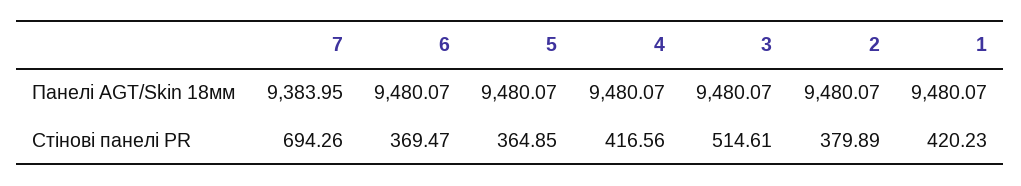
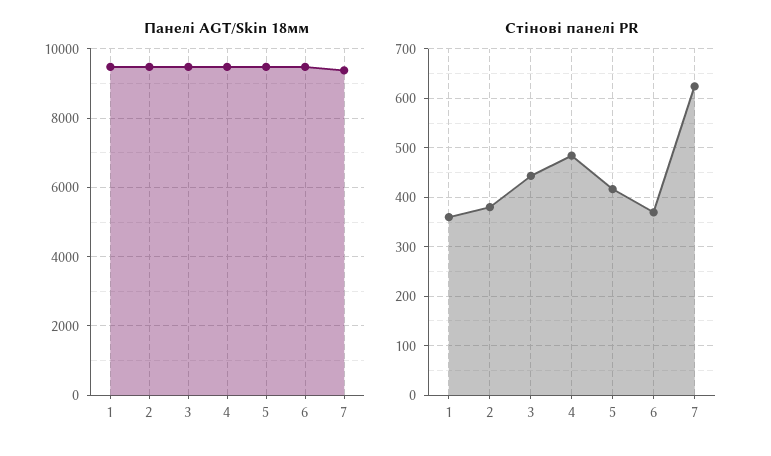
Стінові панелі PR, 7: 694.26 -> 620
Стінові панелі PR, 5: 364.85 -> 420
Стінові панелі PR, 4: 416.56 -> 480
Стінові панелі PR, 3: 514.61 -> 440
Стінові панелі PR, 1: 420.23 -> 360

